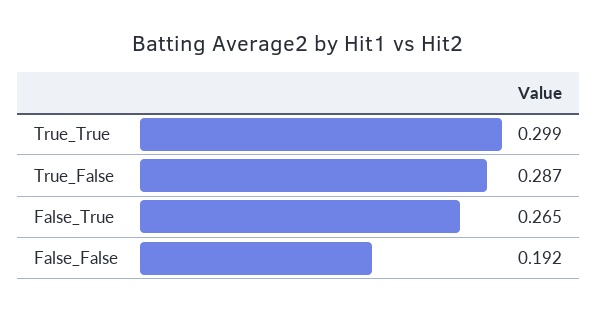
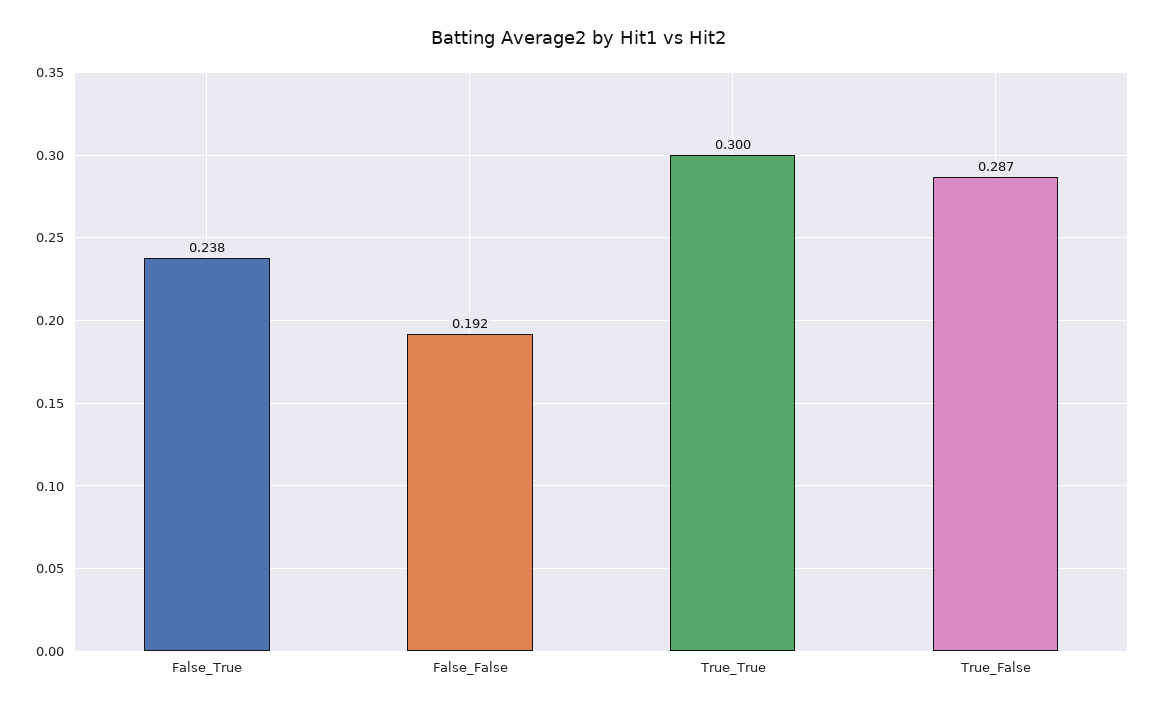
True_True: 0.299 -> 0.3
False_True: 0.265 -> 0.238

